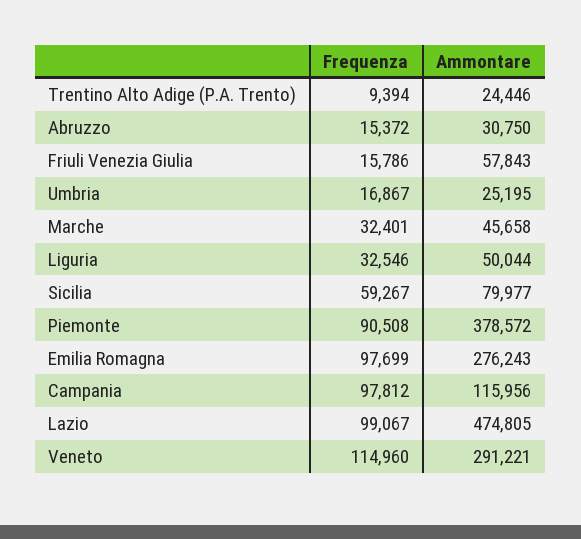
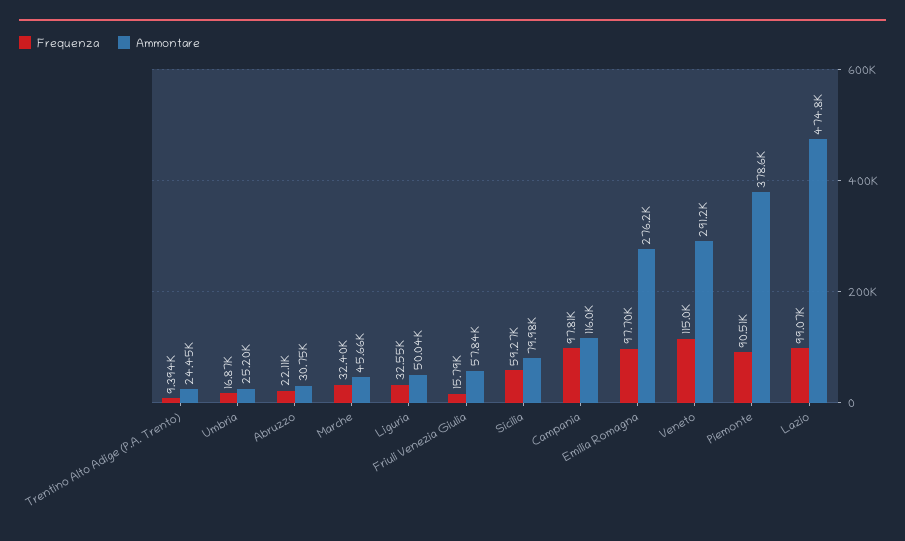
Frequenza, Abruzzo: 15372 -> 22110

